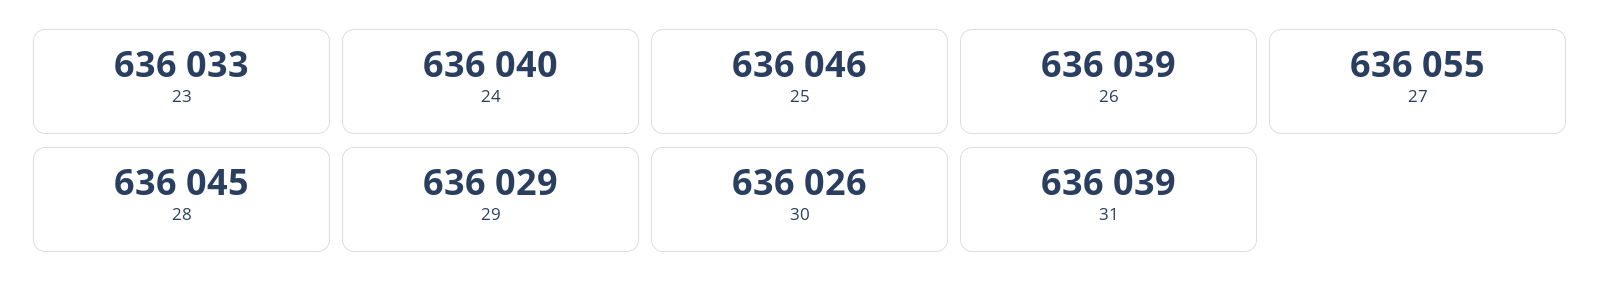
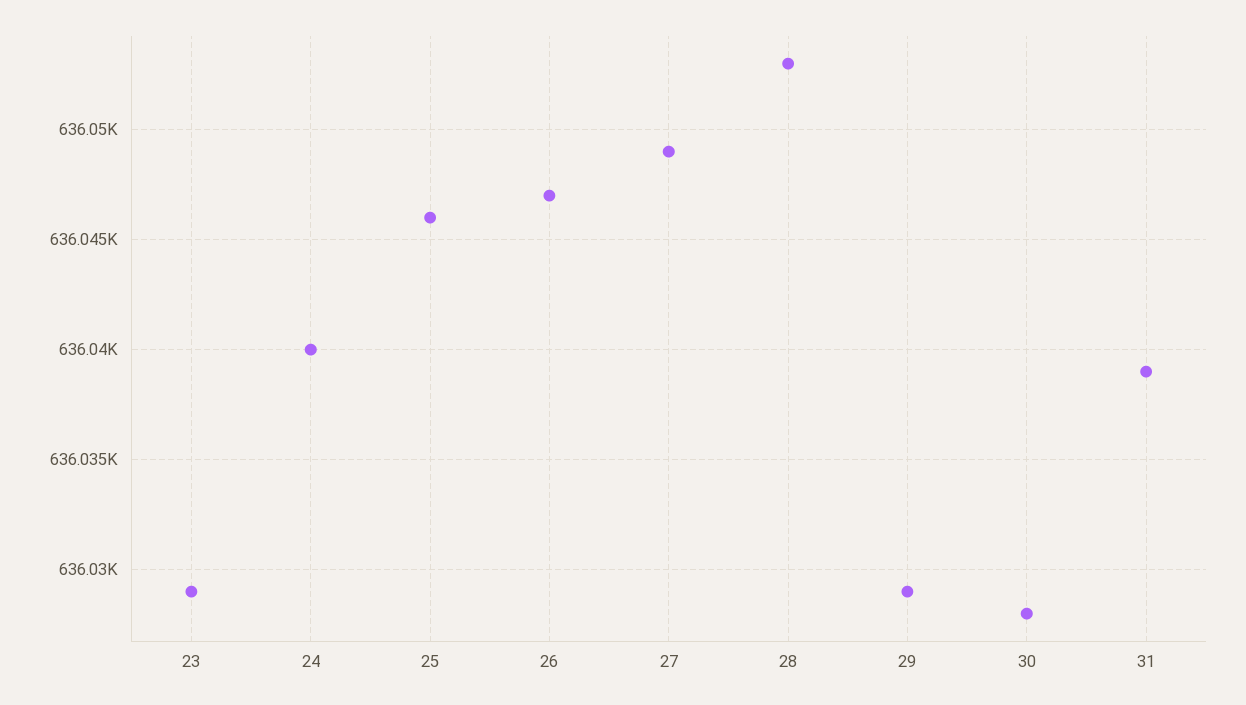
23: 636033 -> 636029
26: 636039 -> 636047
27: 636055 -> 636049
28: 636045 -> 636053
30: 636026 -> 636028

